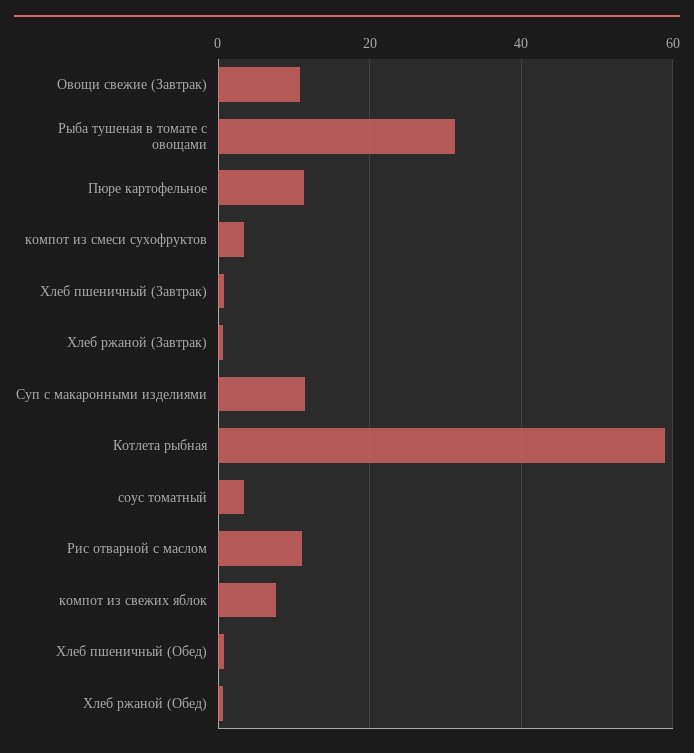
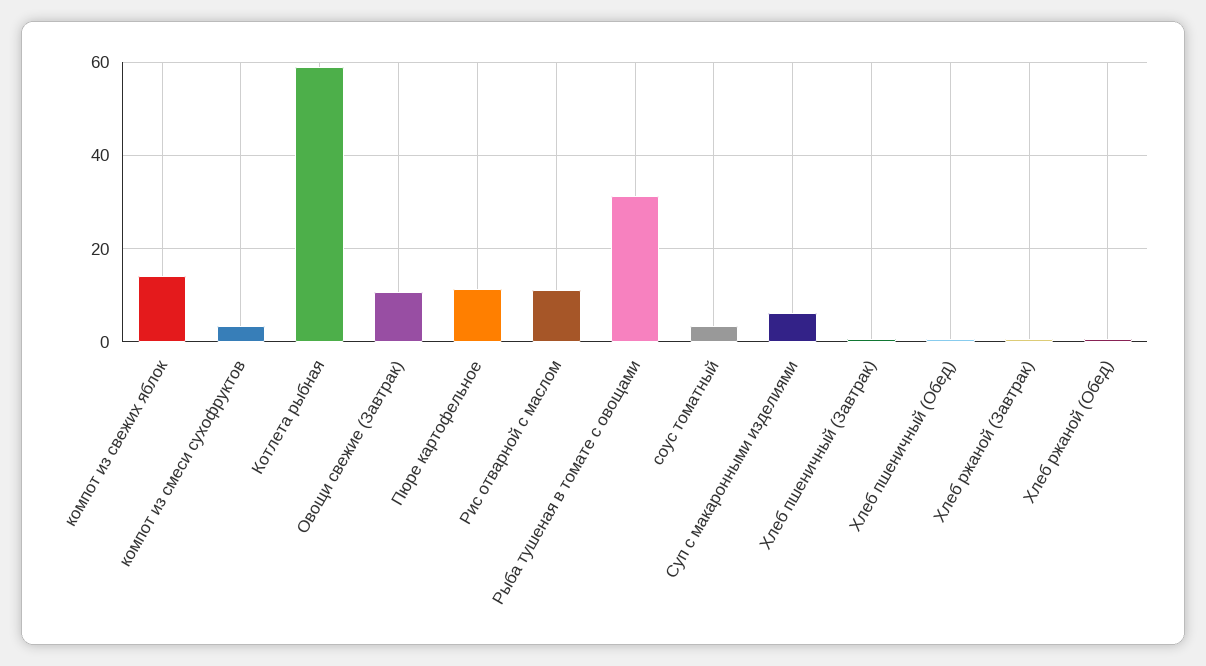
Суп с макаронными изделиями: 12 -> 6
компот из свежих яблок: 8 -> 14

